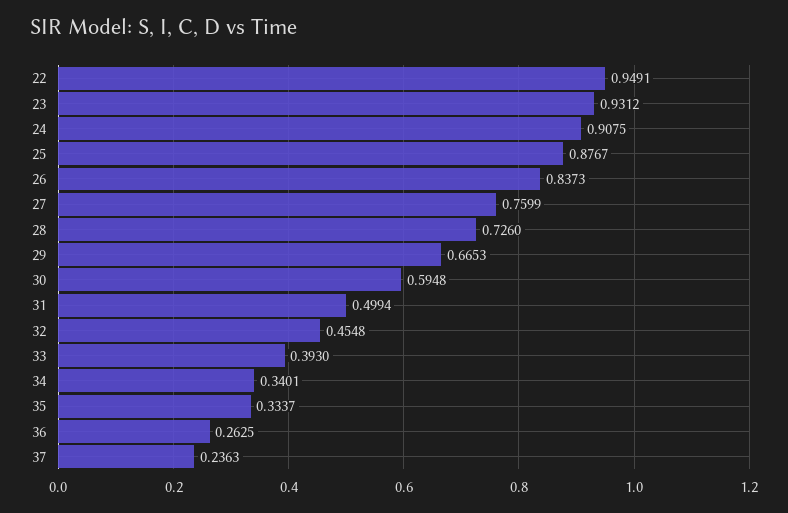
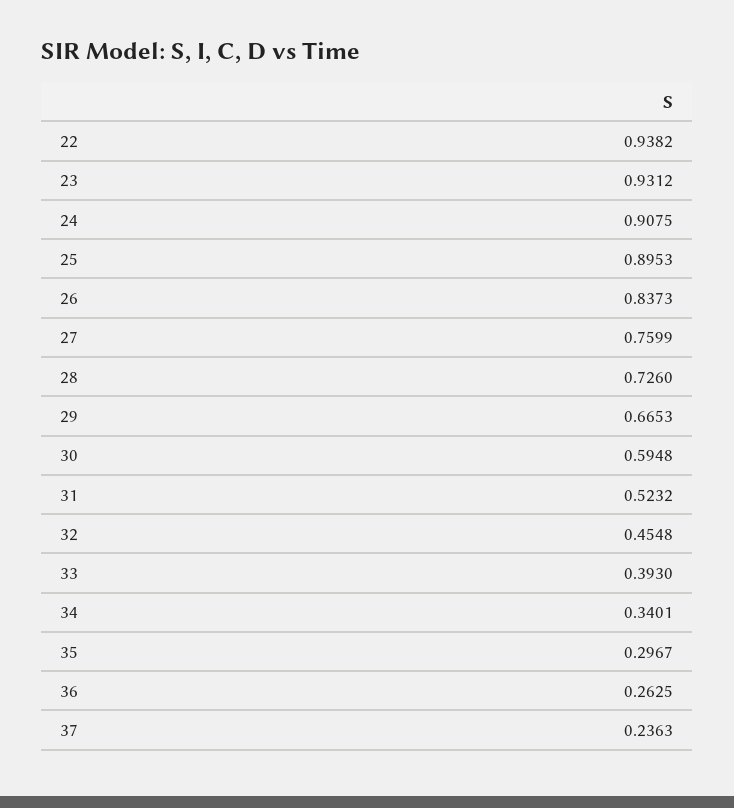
22: 0.9491 -> 0.9382
25: 0.8767 -> 0.8953
31: 0.4994 -> 0.5232
35: 0.3337 -> 0.2967

